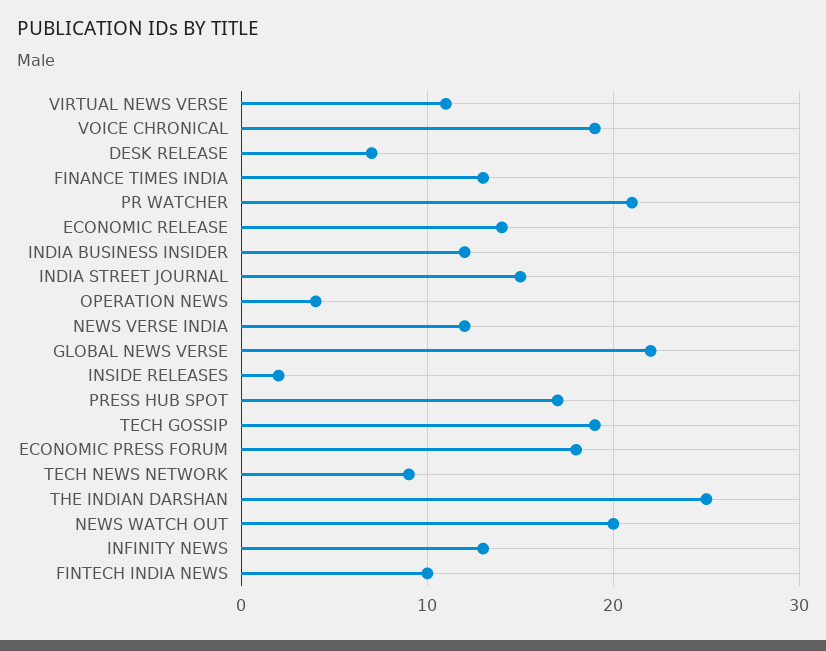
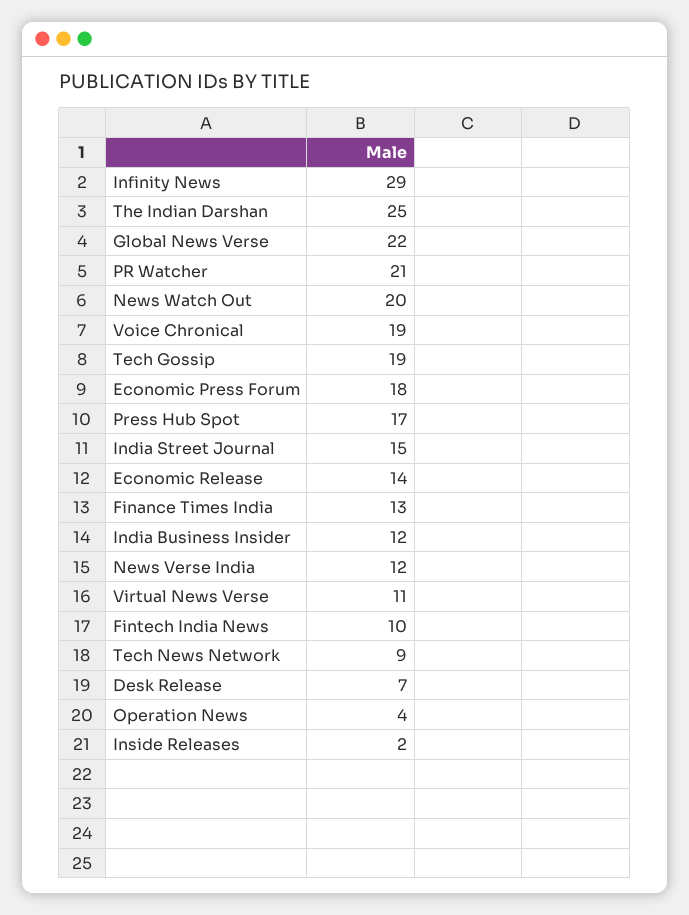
INFINITY NEWS: 13 -> 29

